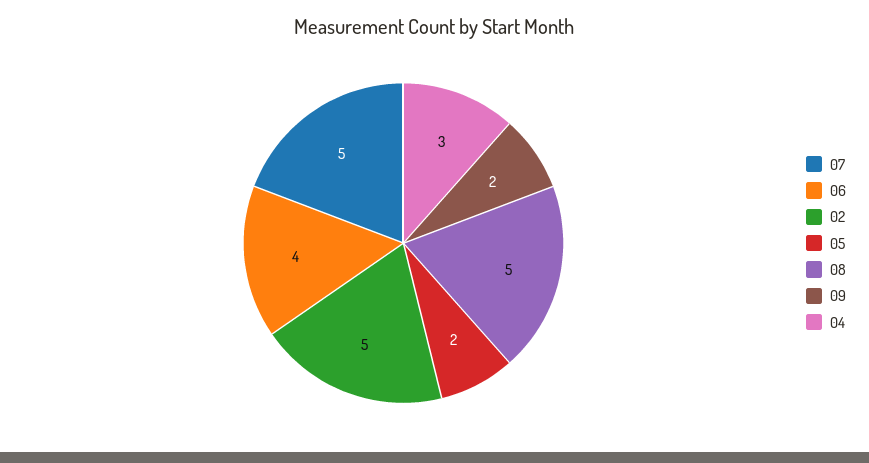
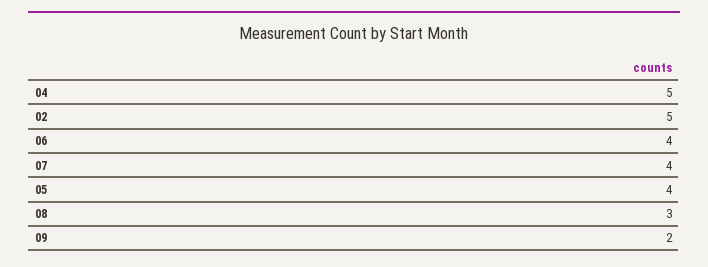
07: 5 -> 4
05: 2 -> 4
08: 5 -> 3
04: 3 -> 5

